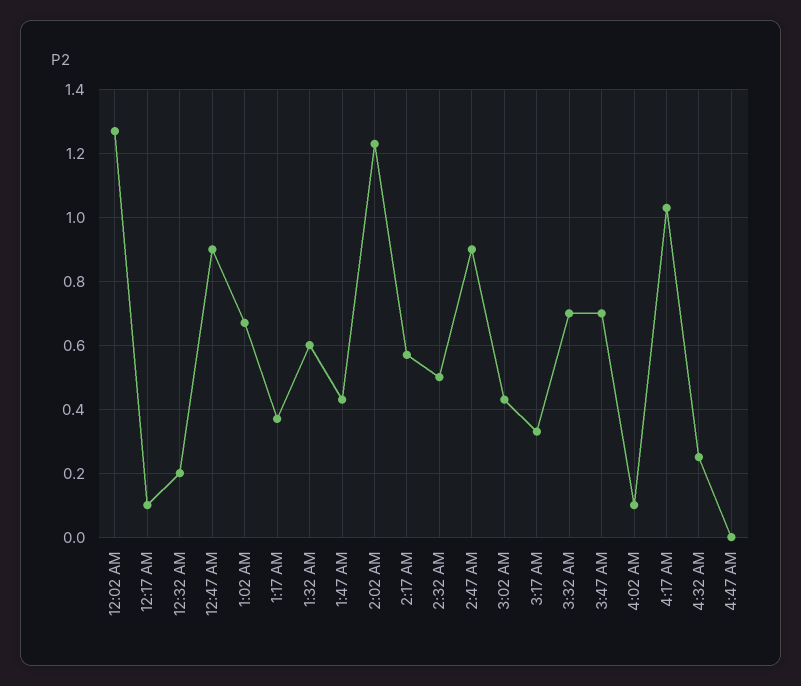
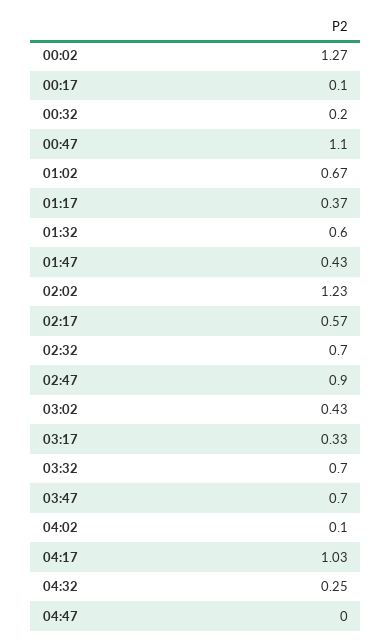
12:47 AM: 0.9 -> 1.1
2:32 AM: 0.5 -> 0.7

